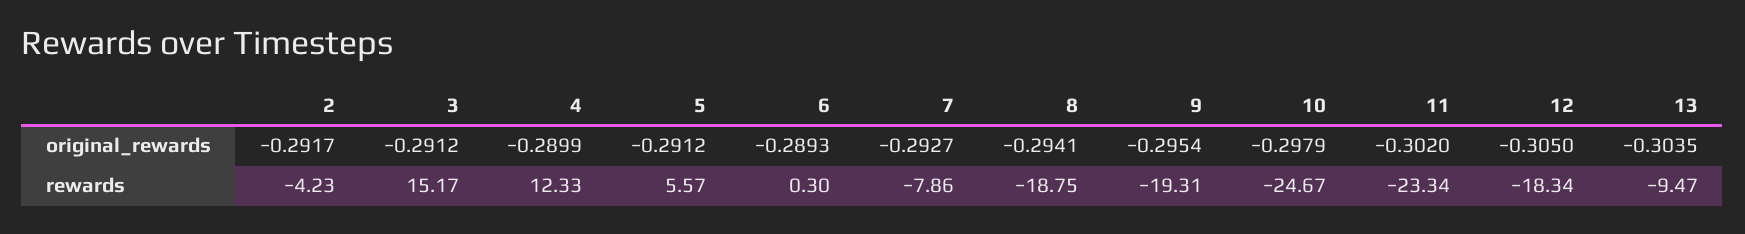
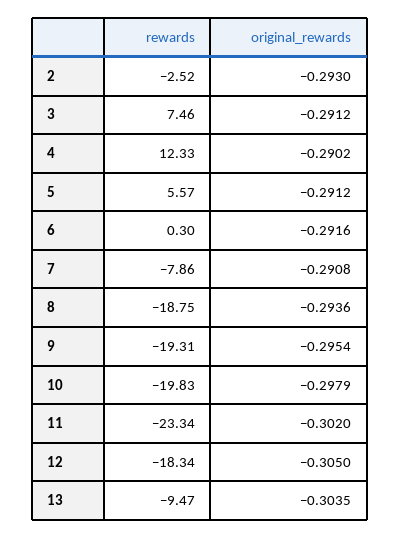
2, original_rewards: -0.2917 -> -0.293
4, original_rewards: -0.2899 -> -0.2902
6, original_rewards: -0.2893 -> -0.2916
7, original_rewards: -0.2927 -> -0.2908
8, original_rewards: -0.2941 -> -0.2936
2, rewards: -4.23 -> -2.52
3, rewards: 15.17 -> 7.46
10, rewards: -24.67 -> -19.83

